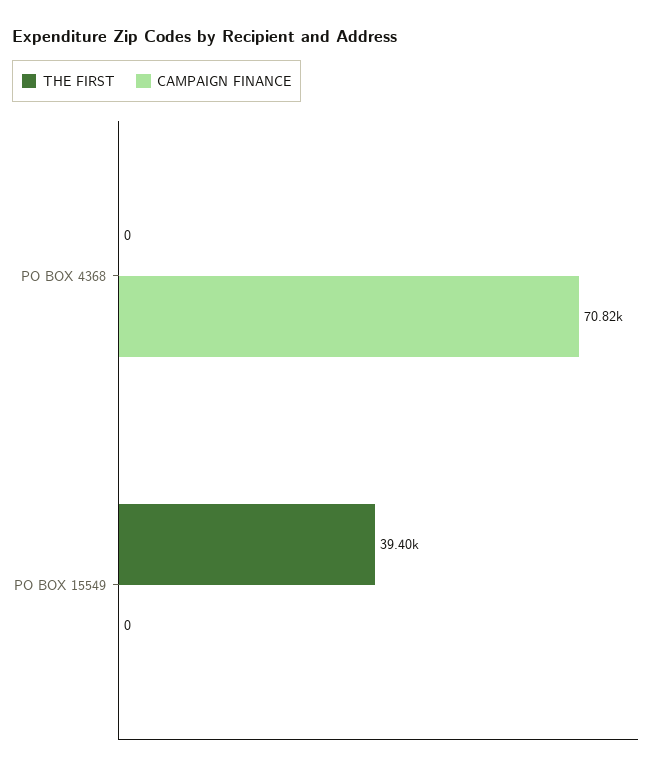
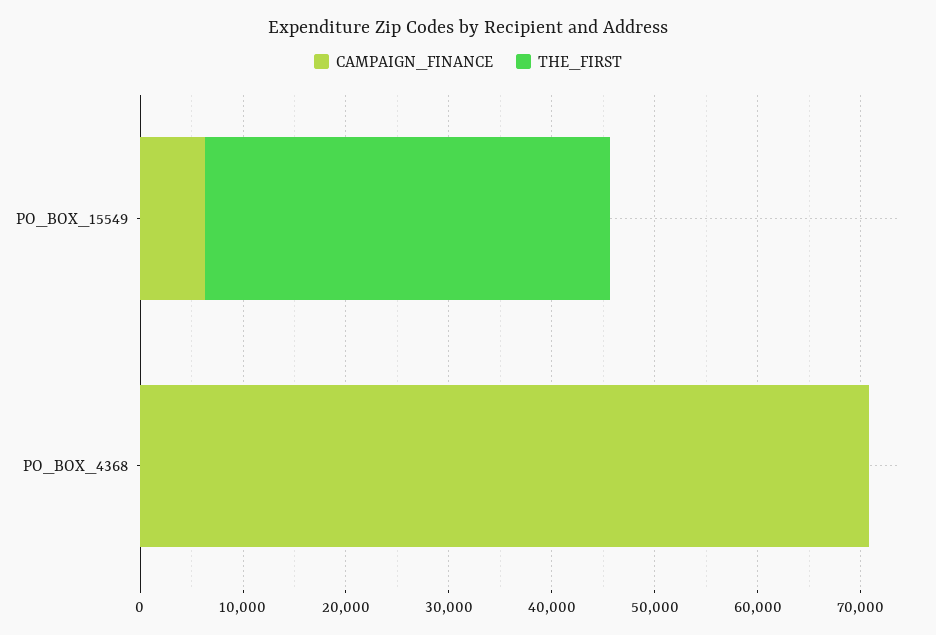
CAMPAIGN FINANCE, PO BOX 15549: 0 -> 6000

